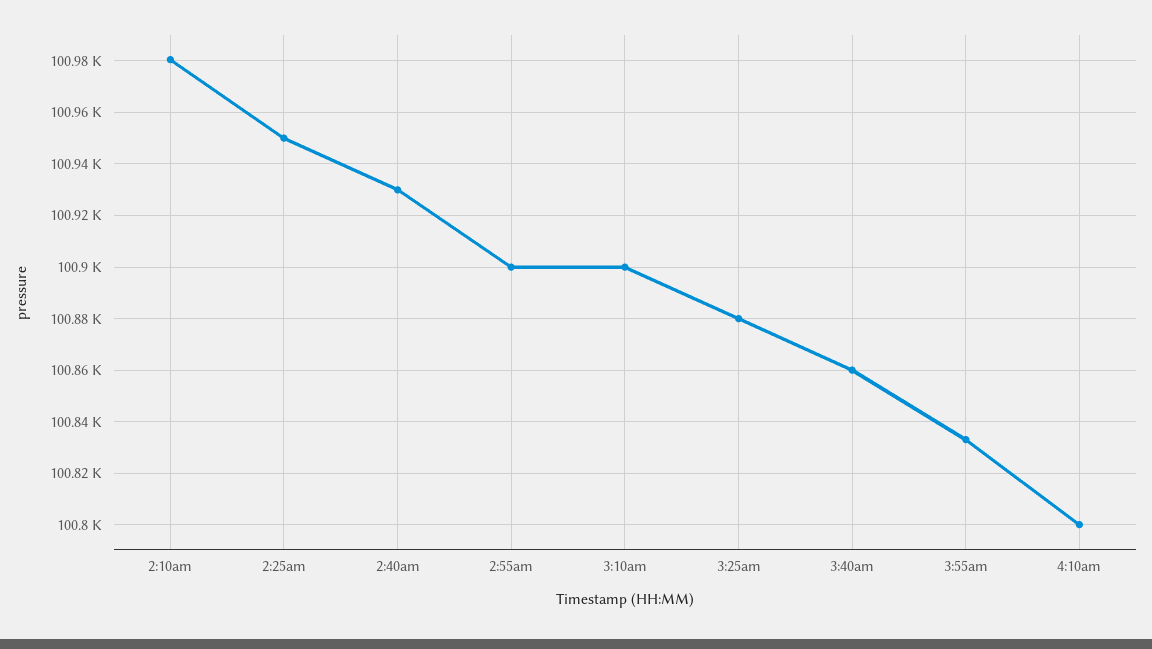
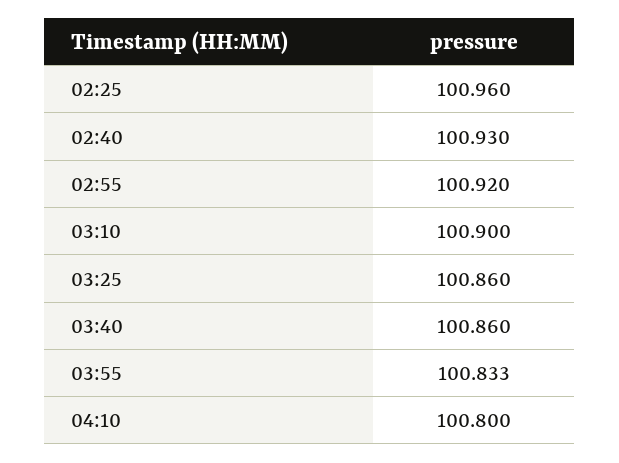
2:10am: 100980 -> none
2:25am: 100950 -> 100960
2:55am: 100900 -> 100920
3:25am: 100880 -> 100860

